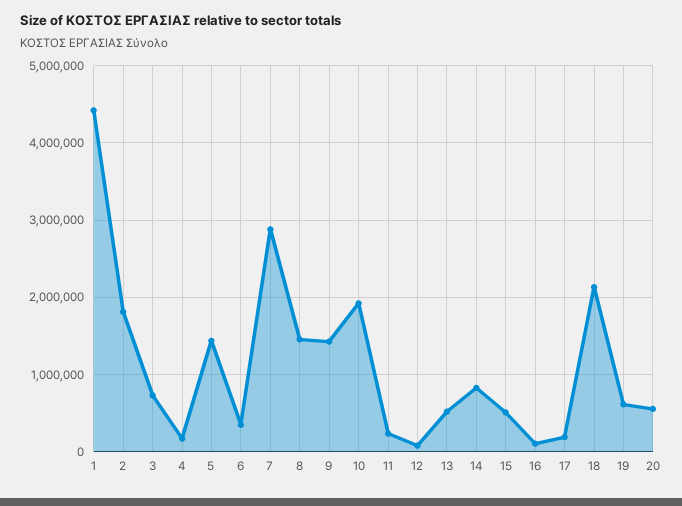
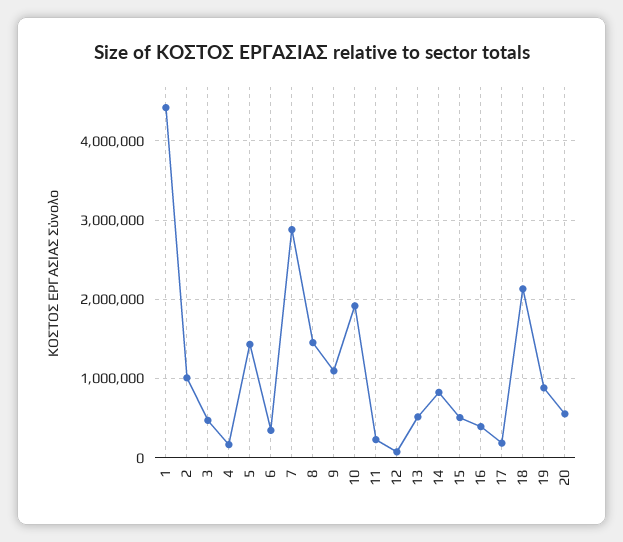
2: 1800000 -> 1000000
3: 700000 -> 500000
9: 1400000 -> 1100000
16: 100000 -> 400000
19: 600000 -> 900000

